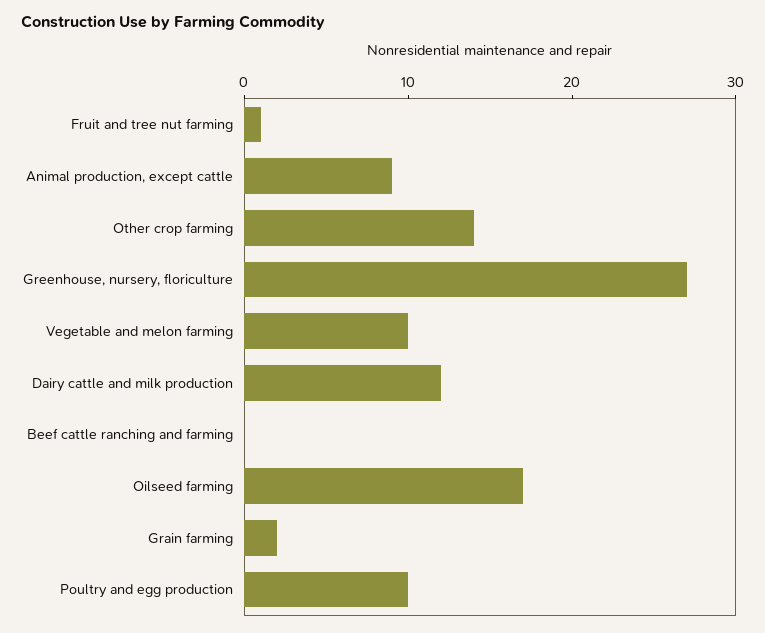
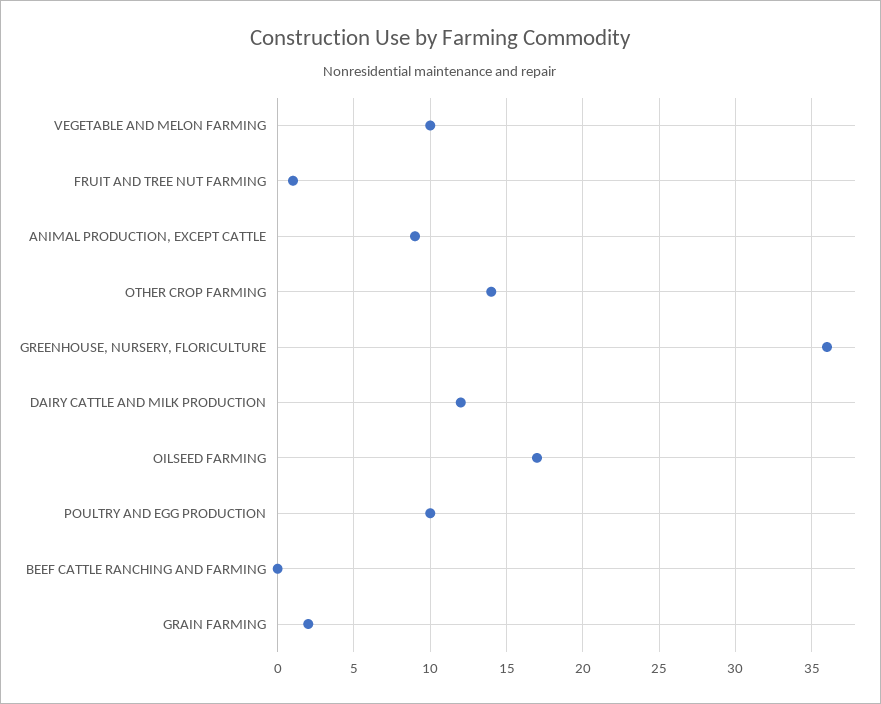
Greenhouse, nursery, floriculture: 27 -> 36

